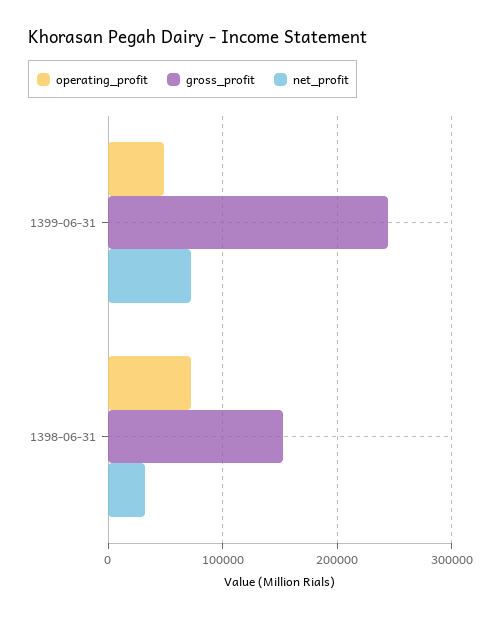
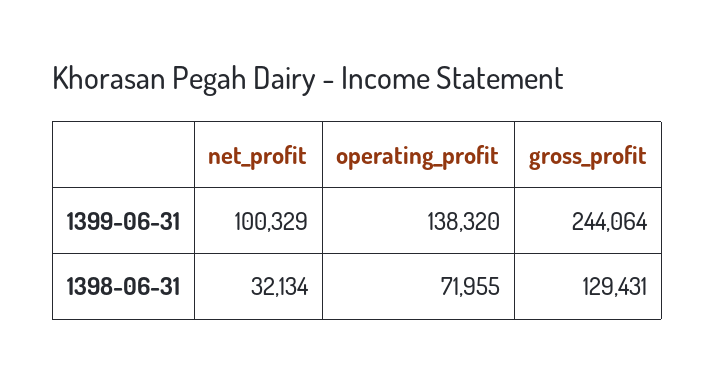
operating_profit, 1399-06-31: 50000 -> 138320
net_profit, 1399-06-31: 70000 -> 100329
gross_profit, 1398-06-31: 150000 -> 129431

